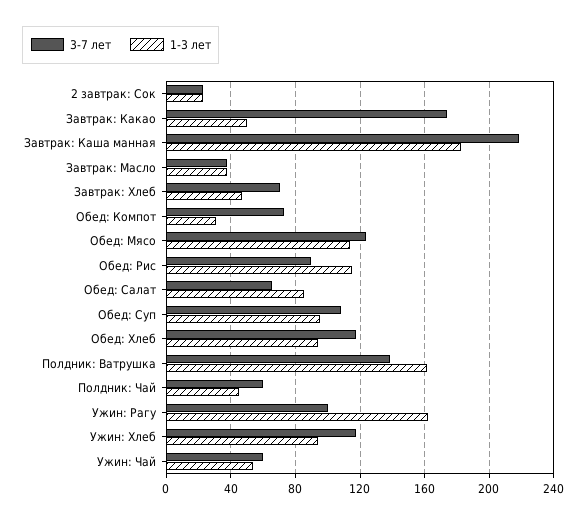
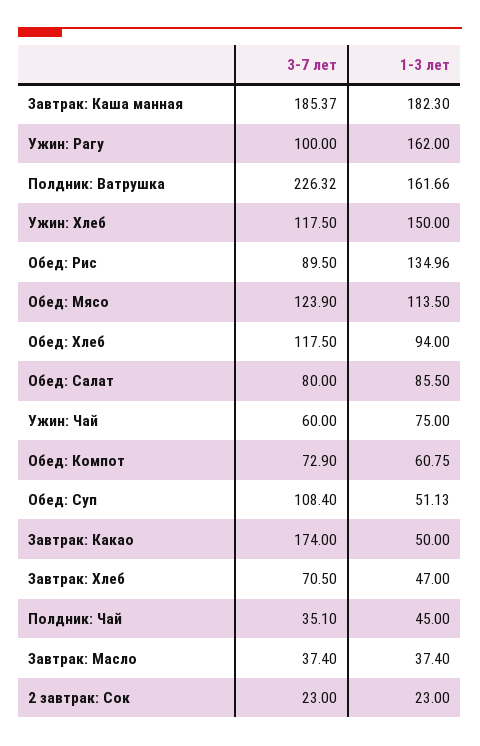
3-7 лет, Завтрак: Каша манная: 220 -> 185.37
1-3 лет, Обед: Компот: 30 -> 60.75
1-3 лет, Обед: Рис: 115 -> 134.96
3-7 лет, Обед: Салат: 65 -> 80
1-3 лет, Обед: Суп: 95 -> 51.13
3-7 лет, Полдник: Ватрушка: 140 -> 226.32
3-7 лет, Полдник: Чай: 60 -> 35.1
1-3 лет, Ужин: Хлеб: 95 -> 150
1-3 лет, Ужин: Чай: 55 -> 75

